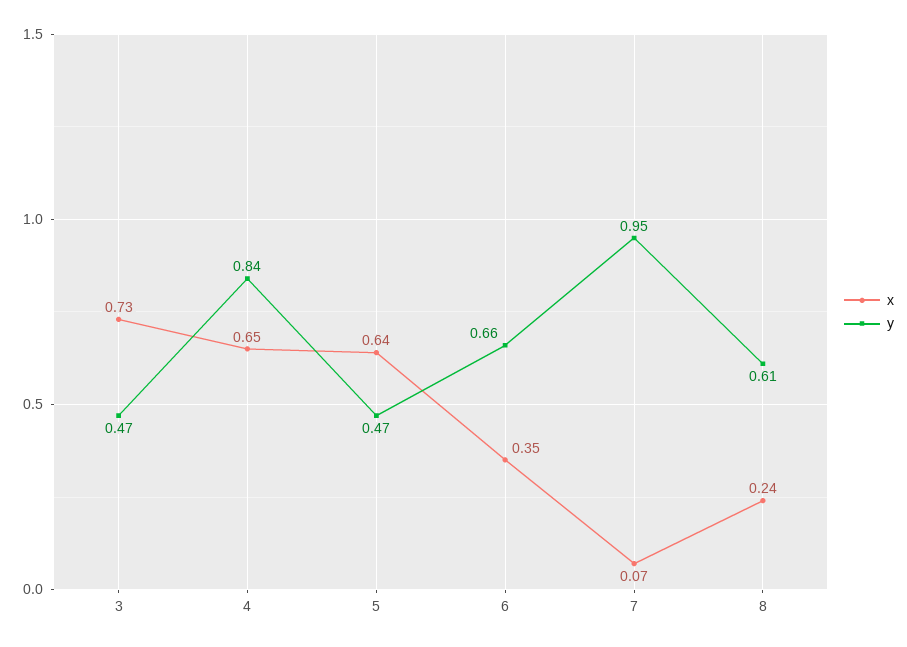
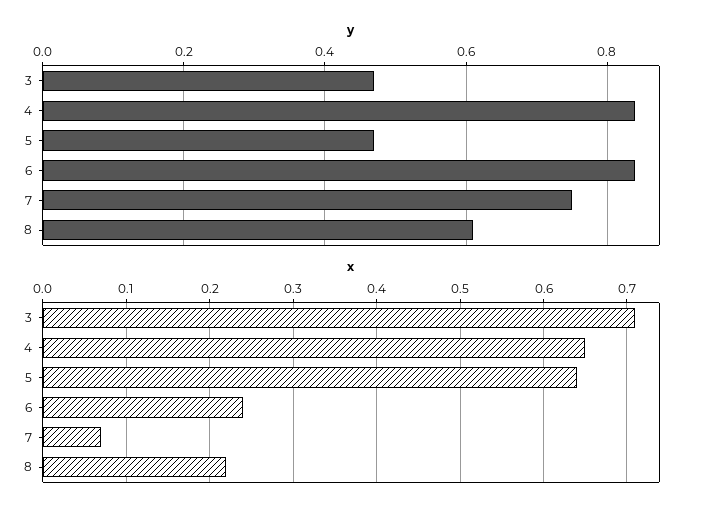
x, 3: 0.73 -> 0.71
x, 6: 0.35 -> 0.24
y, 6: 0.66 -> 0.85
y, 7: 0.95 -> 0.75
x, 8: 0.24 -> 0.22

